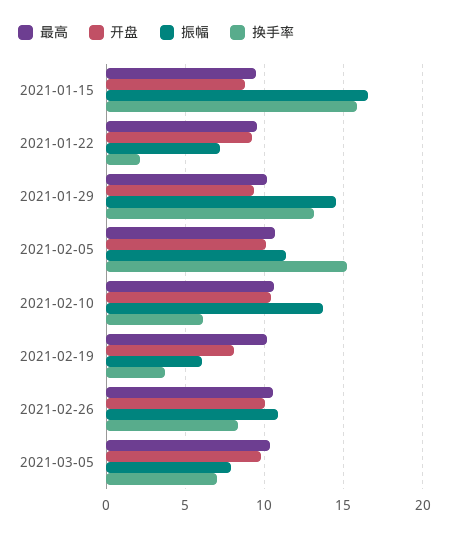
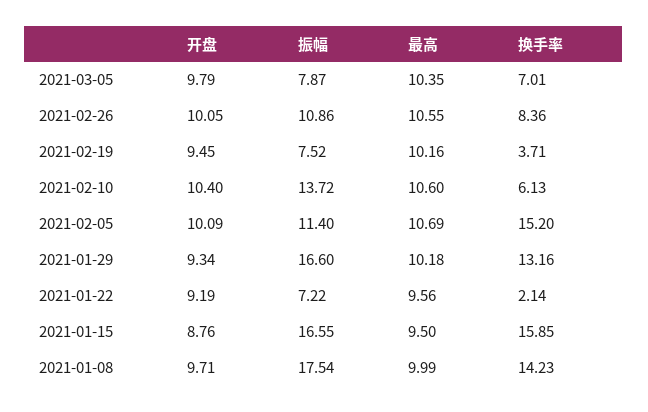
振幅, 2021-01-29: 14.5 -> 16.6
开盘, 2021-02-19: 8 -> 9.45
振幅, 2021-02-19: 6 -> 7.52
开盘, 2021-01-08: none -> 9.71
振幅, 2021-01-08: none -> 17.54
最高, 2021-01-08: none -> 9.99
换手率, 2021-01-08: none -> 14.23

